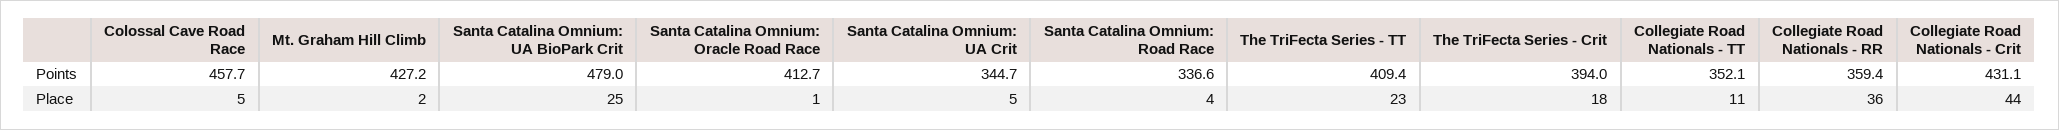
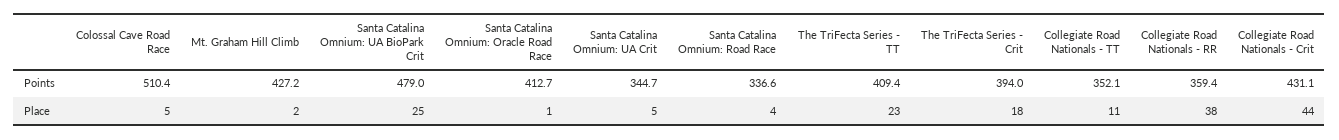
Colossal Cave Road Race, Points: 457.7 -> 510.4
Collegiate Road Nationals - RR, Place: 36 -> 38

